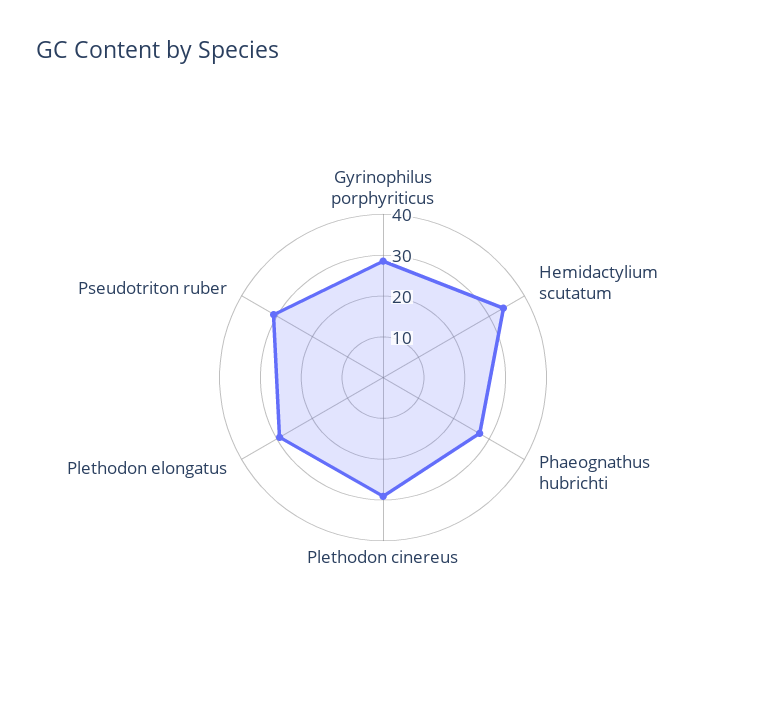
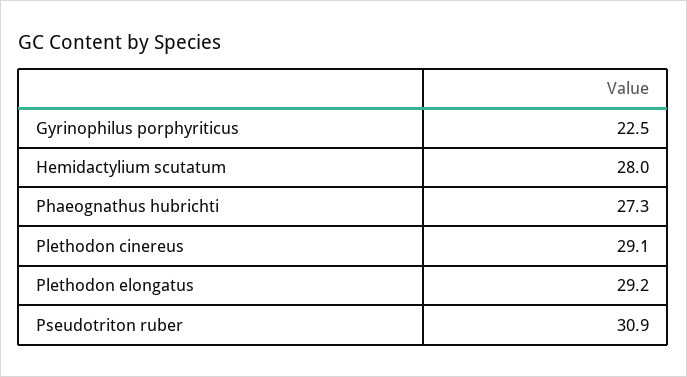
Gyrinophilus porphyriticus: 28 -> 22.5
Hemidactylium scutatum: 34 -> 28

